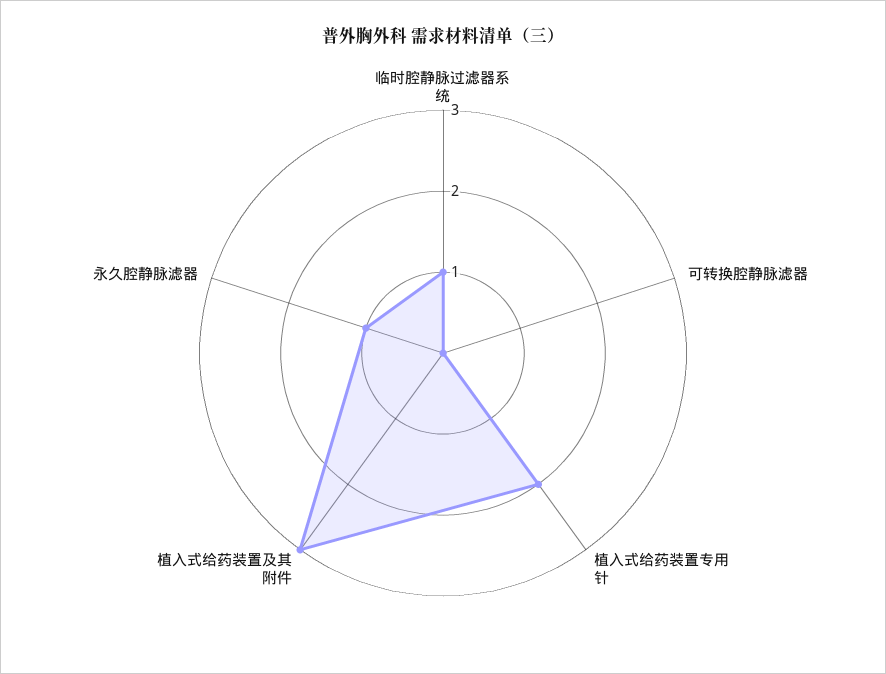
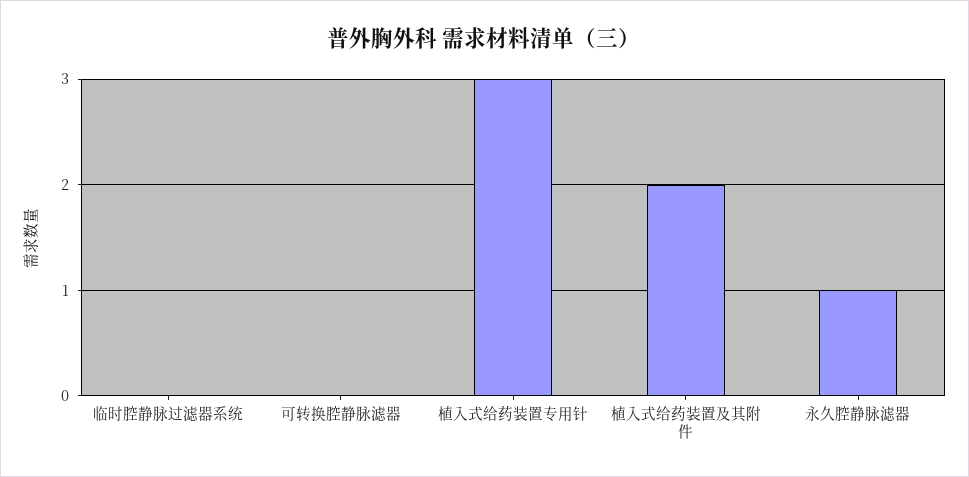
临时腔静脉过滤器系统: 1 -> 0
植入式给药装置专用针: 2 -> 3
植入式给药装置及其附件: 3 -> 2

